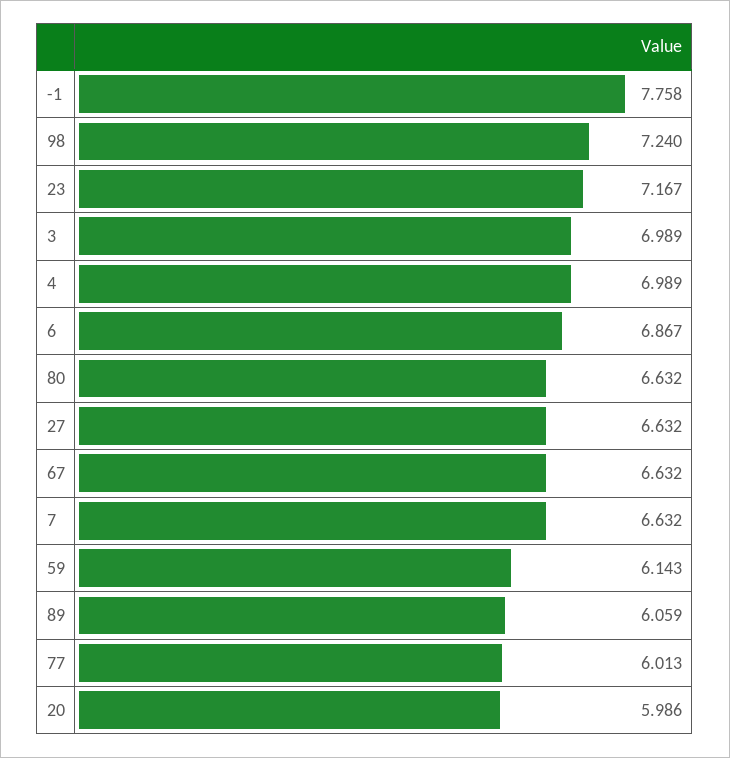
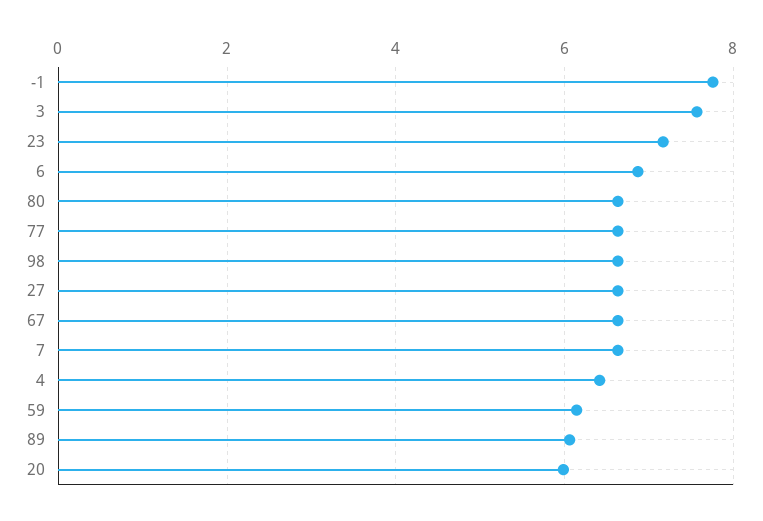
98: 7.24 -> 6.6
3: 6.989 -> 7.6
4: 6.989 -> 6.4
77: 6.013 -> 6.6

